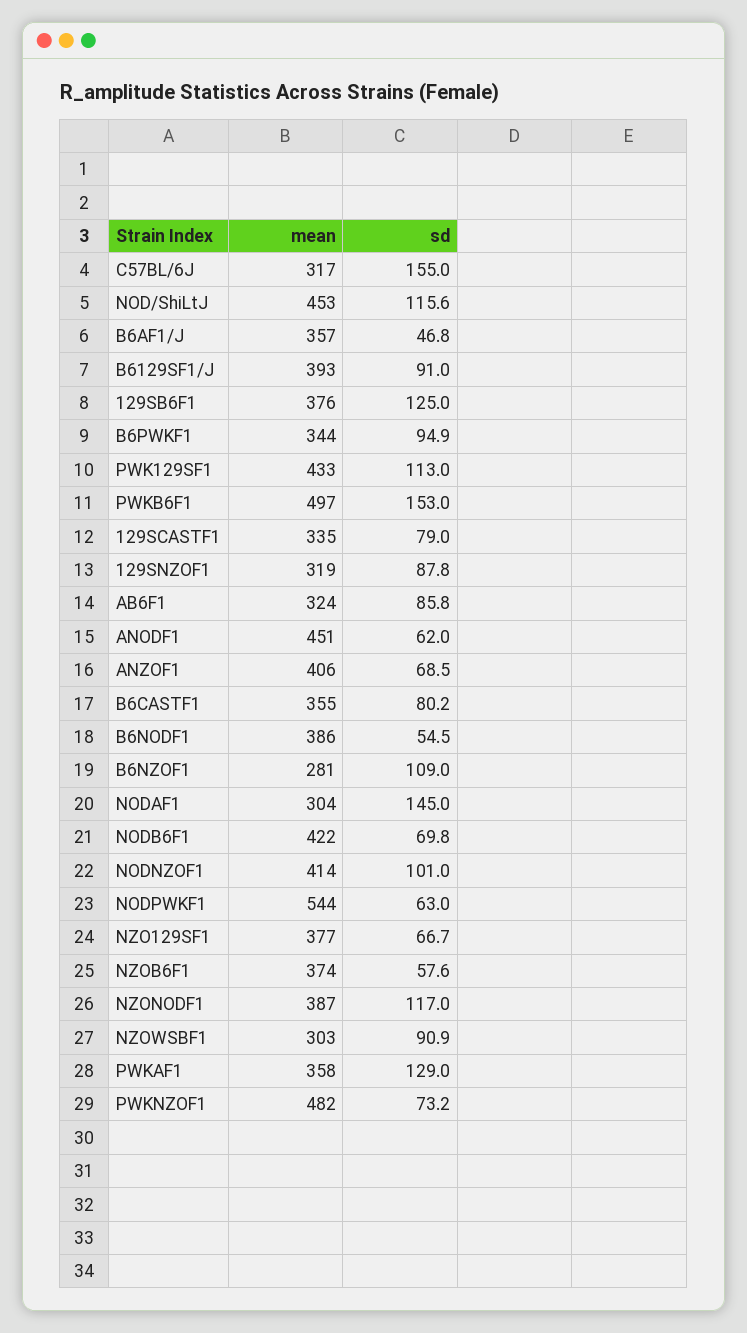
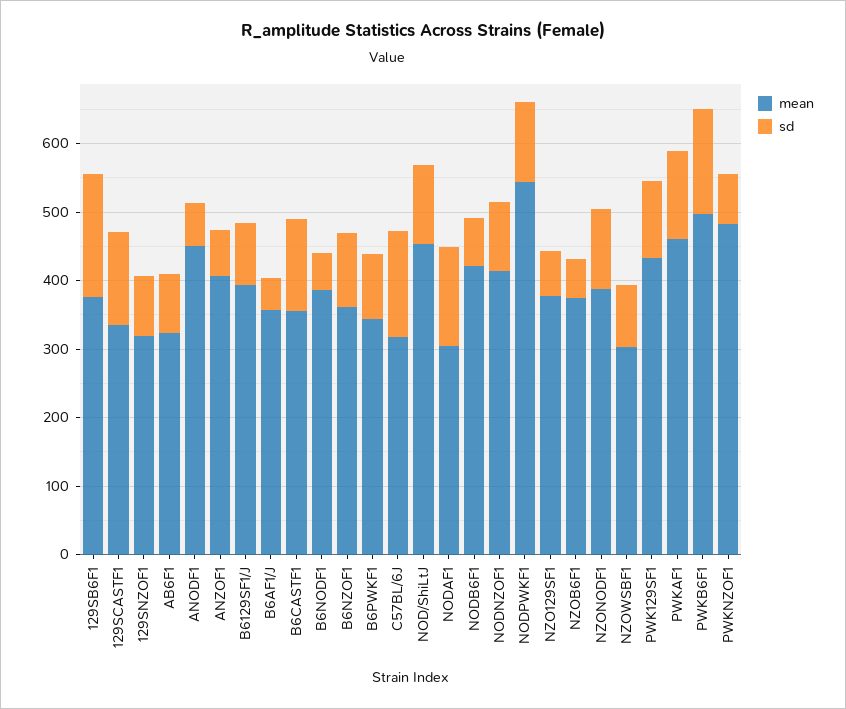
sd, 129SB6F1: 125 -> 180
sd, 129SCASTF1: 79 -> 140
sd, B6CASTF1: 80.2 -> 140
mean, B6NZOF1: 281 -> 360
sd, NODPWKF1: 63 -> 120
mean, PWKAF1: 358 -> 460

